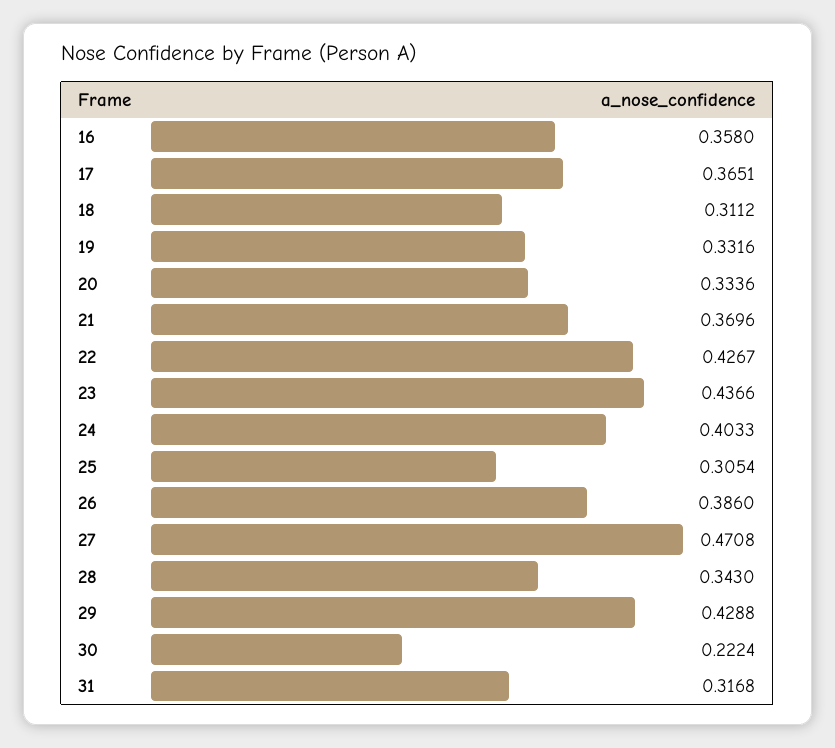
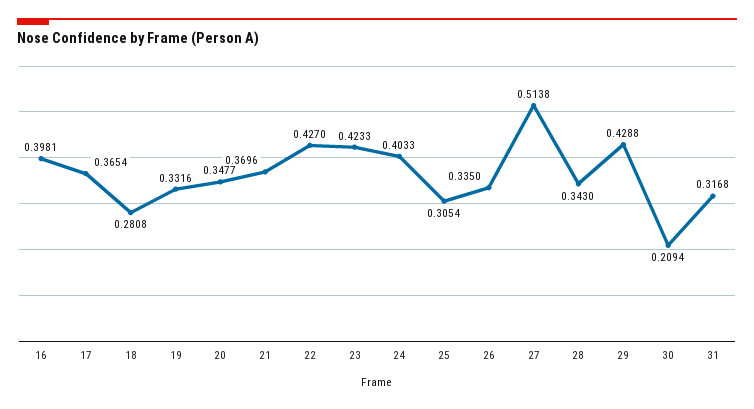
16: 0.358 -> 0.3981
17: 0.3651 -> 0.3654
18: 0.3112 -> 0.2808
20: 0.3336 -> 0.3477
22: 0.4267 -> 0.427
23: 0.4366 -> 0.4233
26: 0.386 -> 0.335
27: 0.4708 -> 0.5138
30: 0.2224 -> 0.2094

